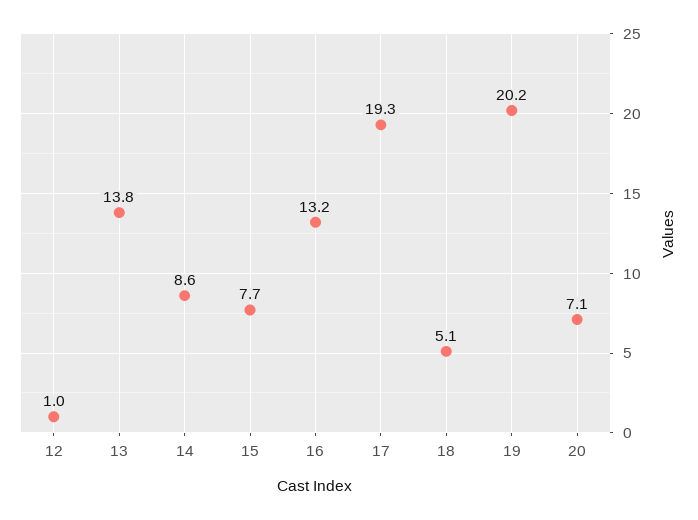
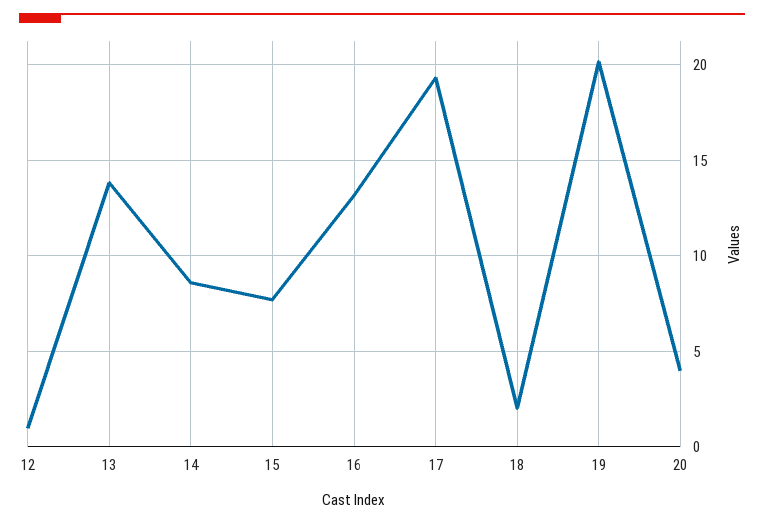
18: 5.1 -> 2
20: 7.1 -> 4

